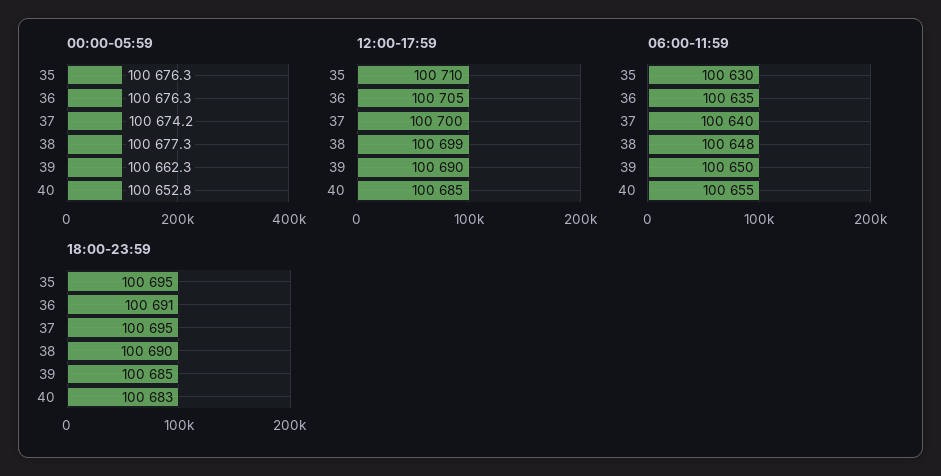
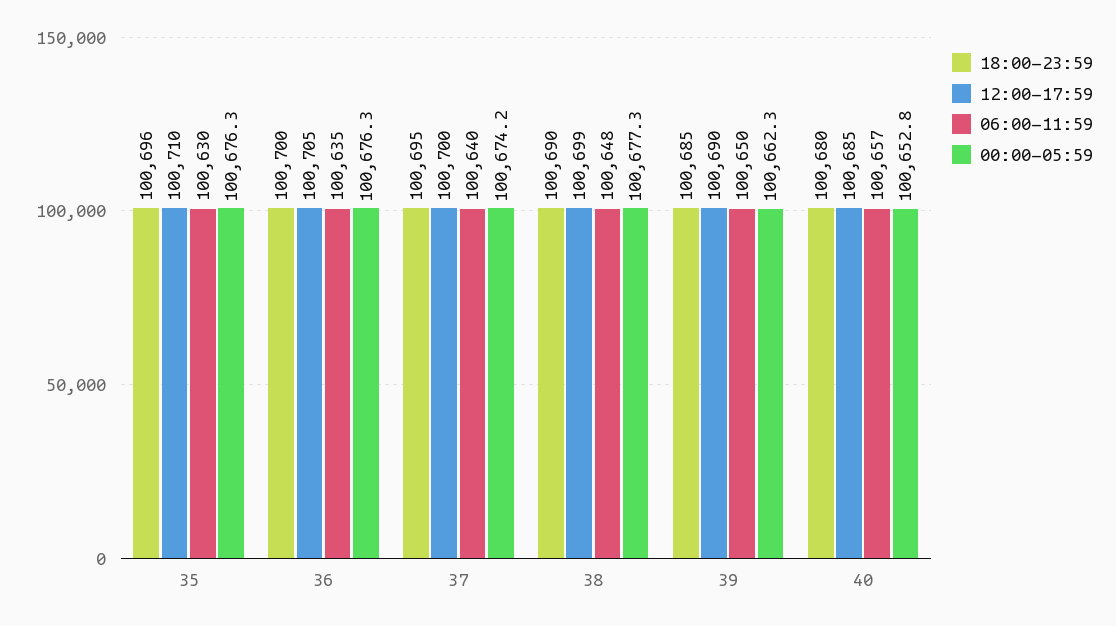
06:00-11:59, 40: 100655 -> 100657
18:00-23:59, 35: 100695 -> 100696
18:00-23:59, 36: 100691 -> 100700
18:00-23:59, 40: 100683 -> 100680

